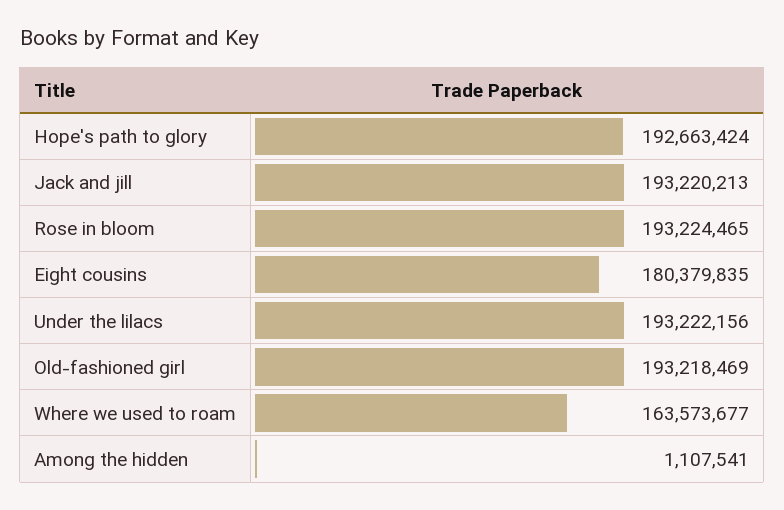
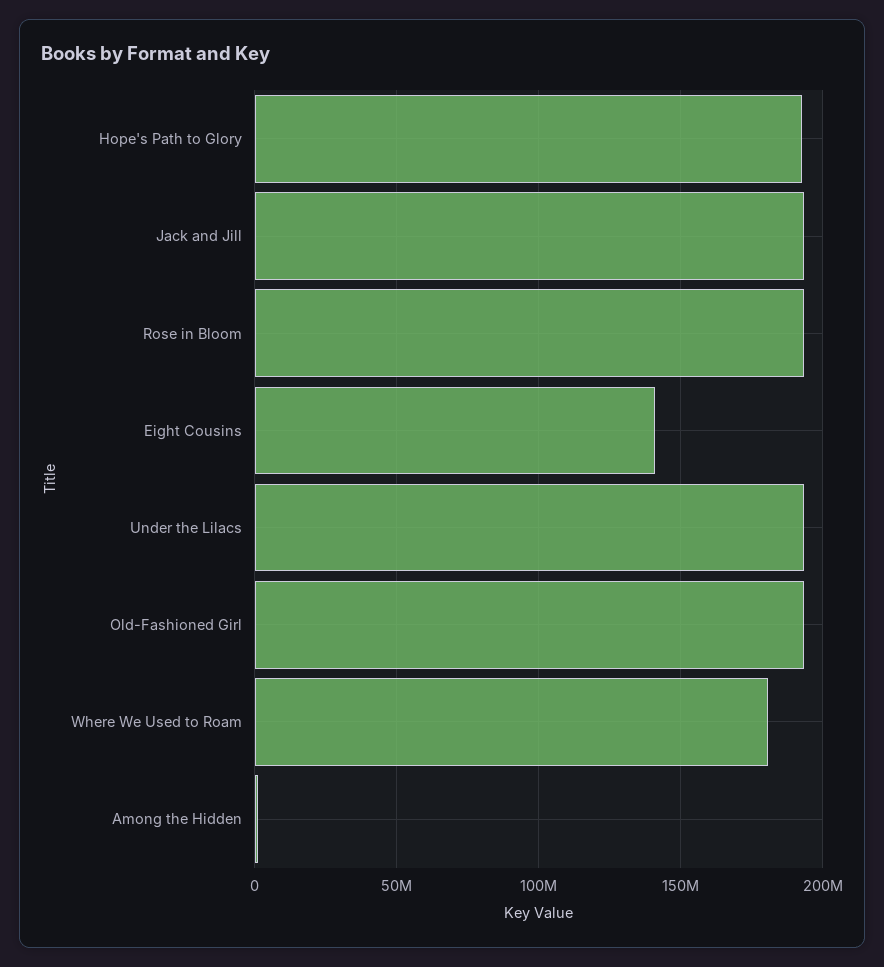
Eight cousins: 180379835 -> 140000000
Where we used to roam: 163573677 -> 180000000

